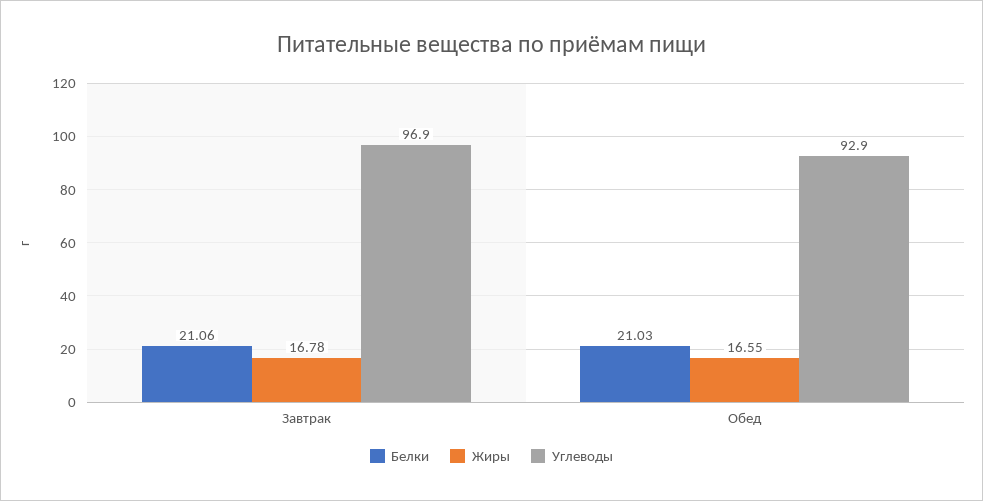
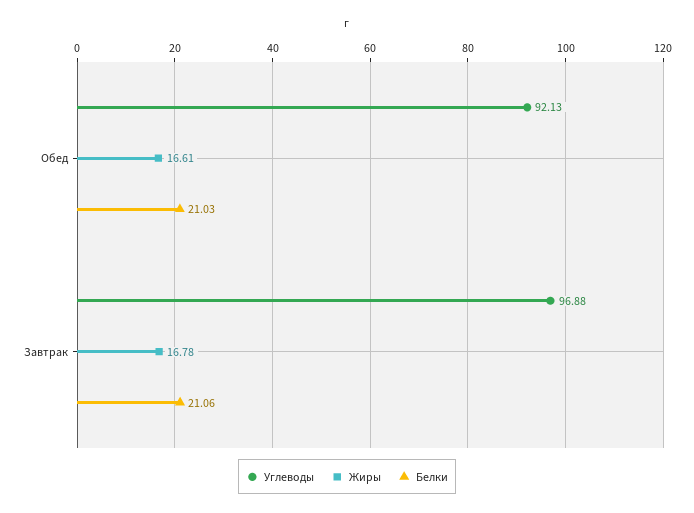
Жиры, Обед: 16.55 -> 16.61
Углеводы, Обед: 92.9 -> 92.13

